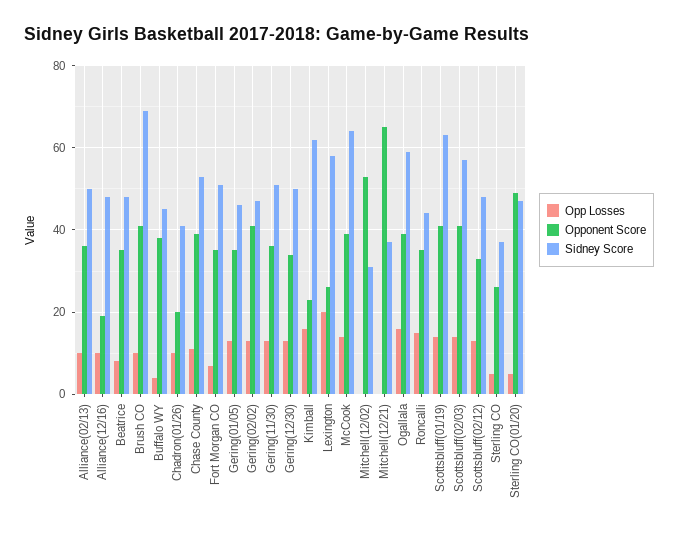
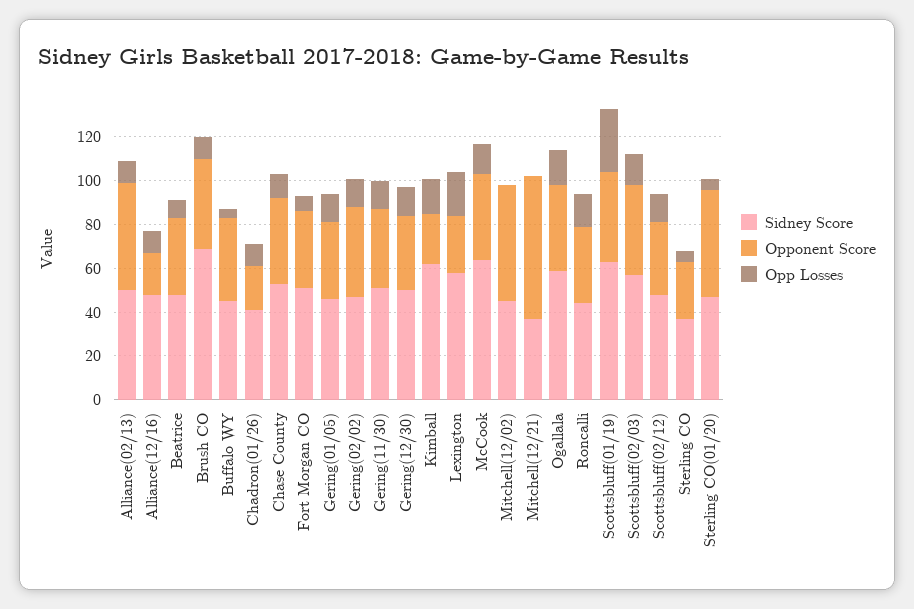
Opponent Score, Alliance(02/13): 35 -> 50
Sidney Score, Mitchell(12/02): 30 -> 45
Opp Losses, Scottsbluff(01/19): 15 -> 30

